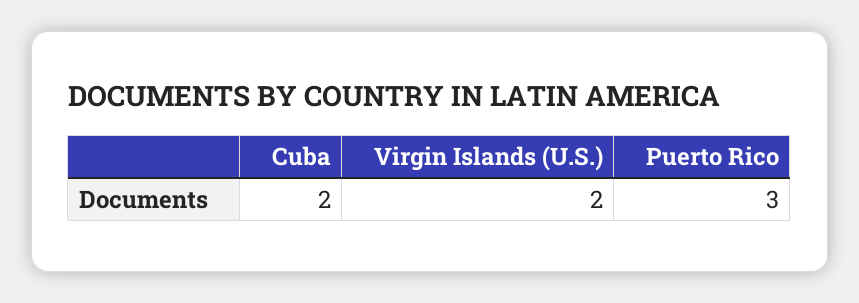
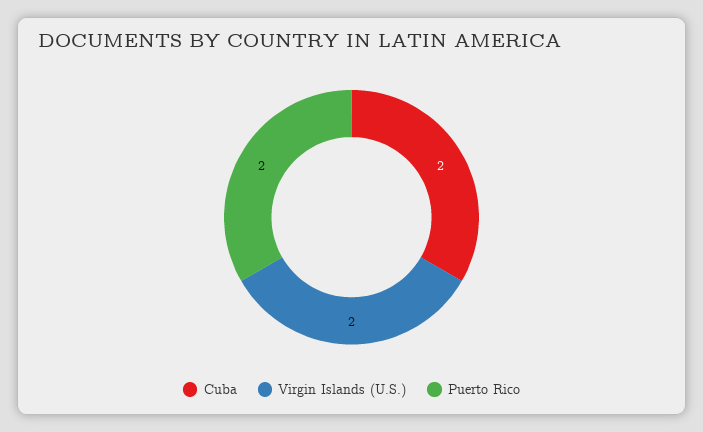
Puerto Rico: 3 -> 2

